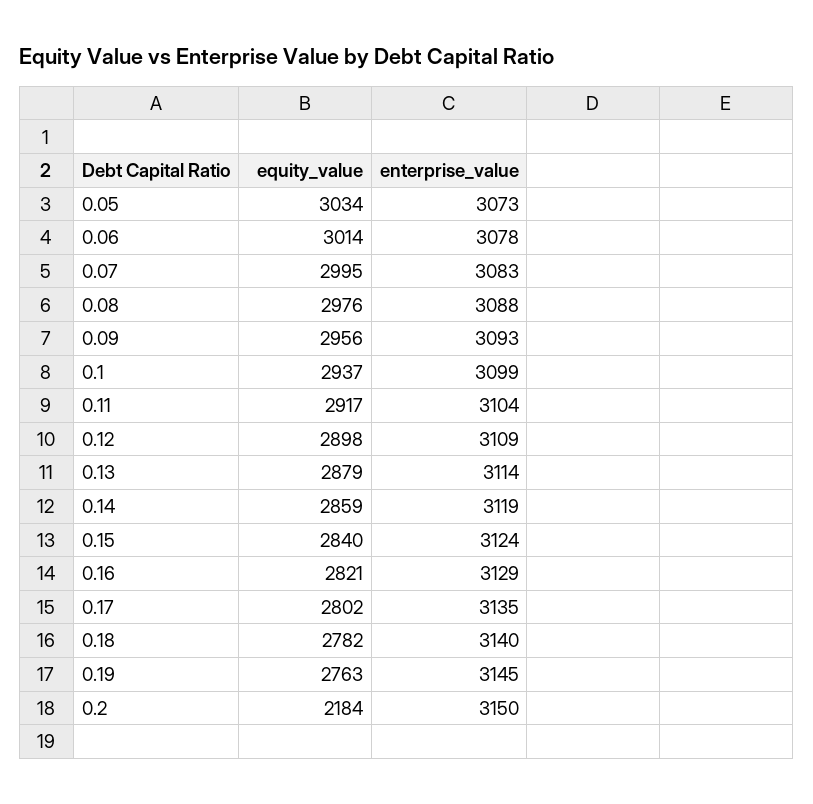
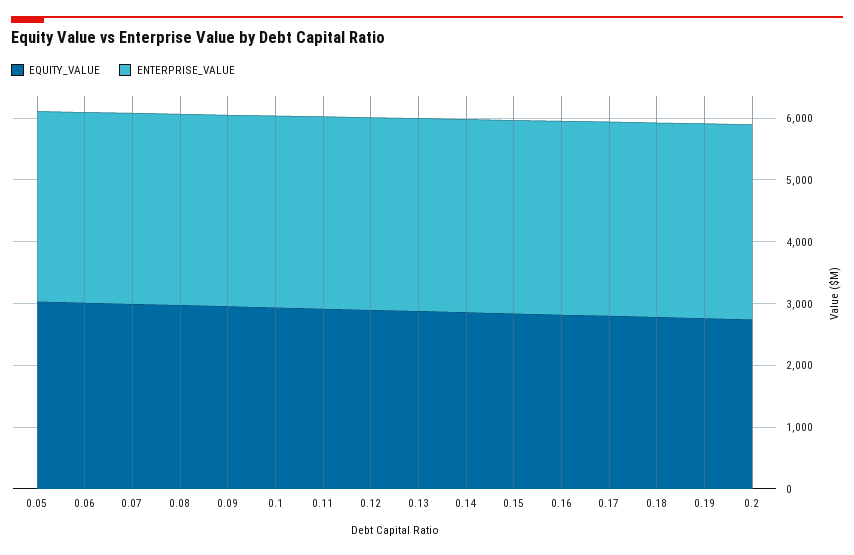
equity_value, 0.2: 2184 -> 2800

